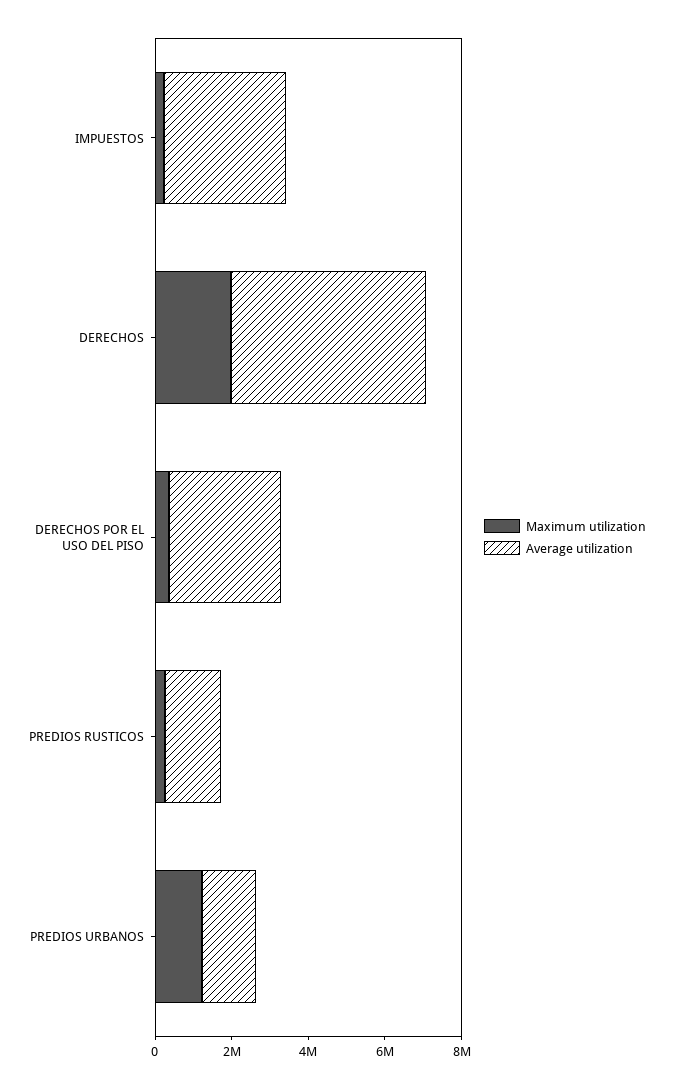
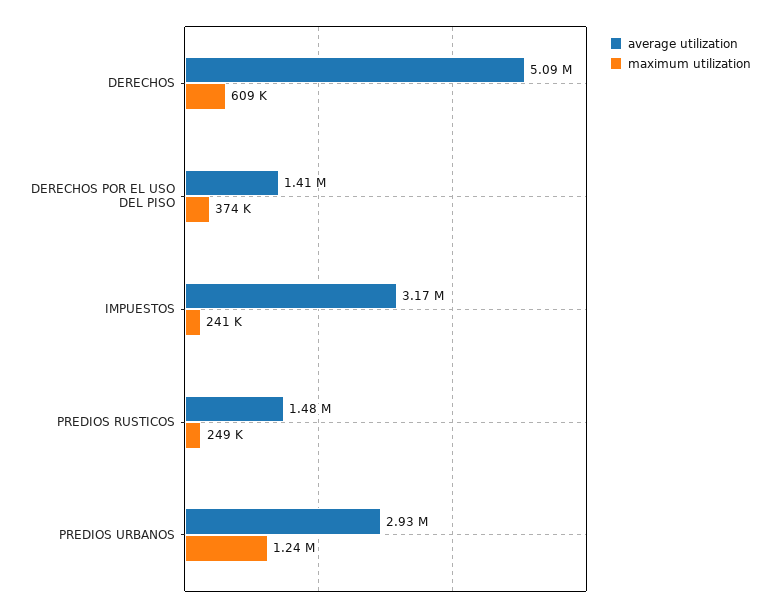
Maximum utilization, DERECHOS: 2000000 -> 609000
Average utilization, DERECHOS POR EL USO DEL PISO: 3000000 -> 1410000
Average utilization, PREDIOS URBANOS: 1500000 -> 2930000

